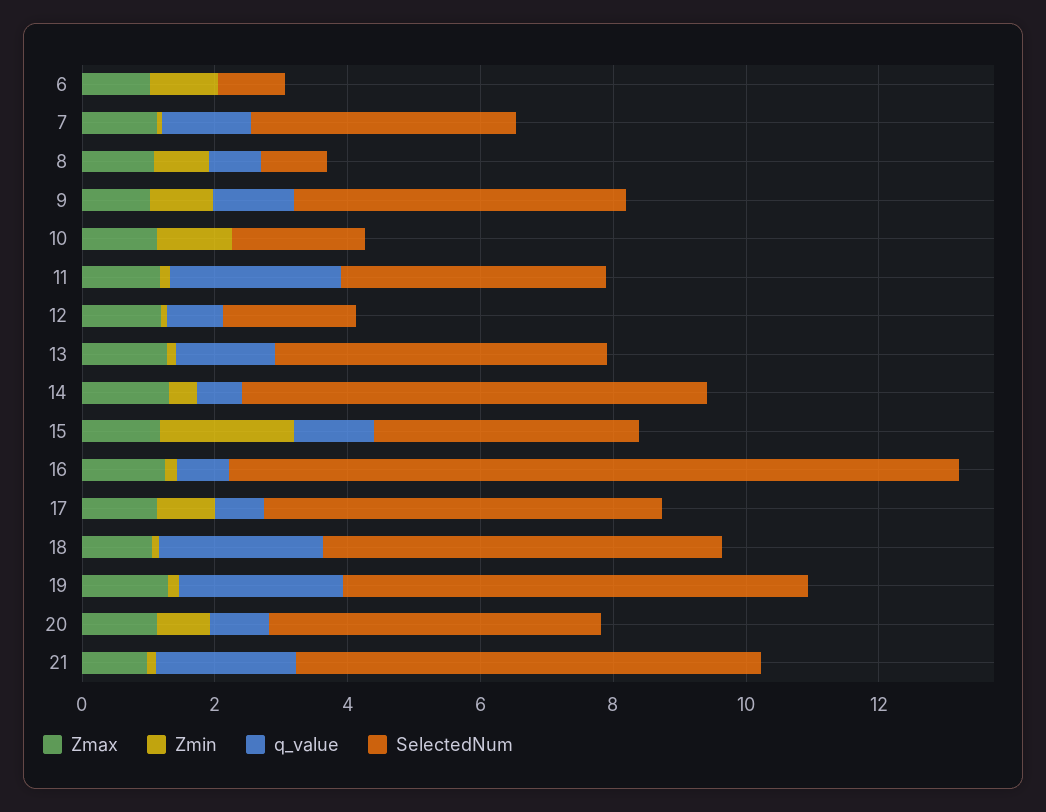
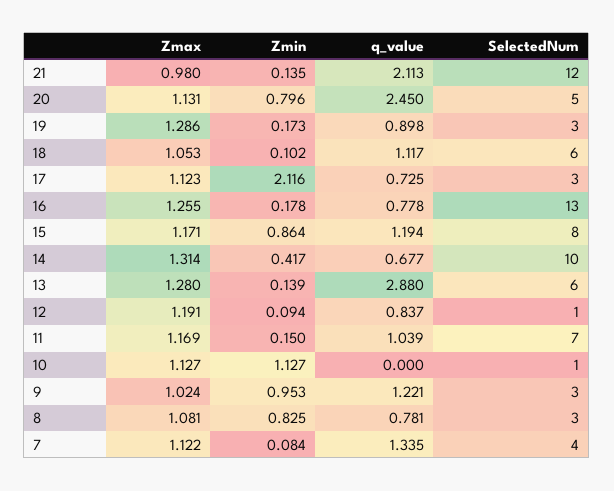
Zmax, 6: 1 -> none
Zmin, 6: 1 -> none
q_value, 6: 0 -> none
SelectedNum, 6: 1 -> none
SelectedNum, 8: 1 -> 3
SelectedNum, 9: 5 -> 3
SelectedNum, 10: 2 -> 1
q_value, 11: 2.5 -> 1.039
SelectedNum, 11: 4 -> 7
SelectedNum, 12: 2 -> 1
q_value, 13: 1.5 -> 2.88
SelectedNum, 13: 5 -> 6
SelectedNum, 14: 7 -> 10
Zmin, 15: 2 -> 0.864
SelectedNum, 15: 4 -> 8
SelectedNum, 16: 11 -> 13
Zmin, 17: 1 -> 2.116
SelectedNum, 17: 6 -> 3
q_value, 18: 2.5 -> 1.117
q_value, 19: 2.5 -> 0.898
SelectedNum, 19: 7 -> 3
q_value, 20: 1 -> 2.45
SelectedNum, 21: 7 -> 12

